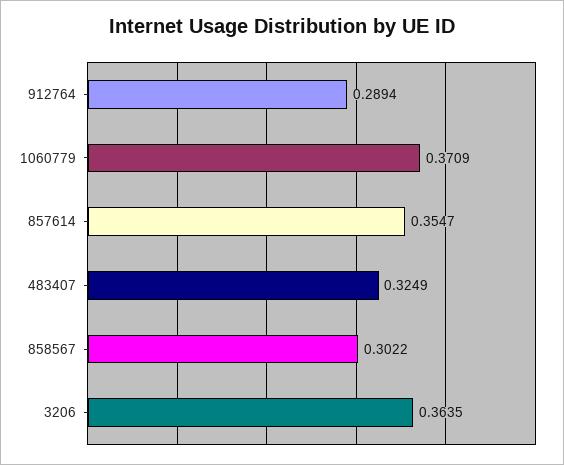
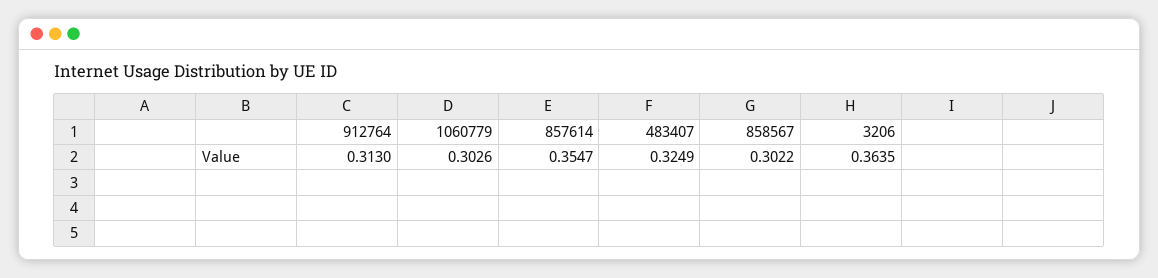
912764: 0.2894 -> 0.313
1060779: 0.3709 -> 0.3026

